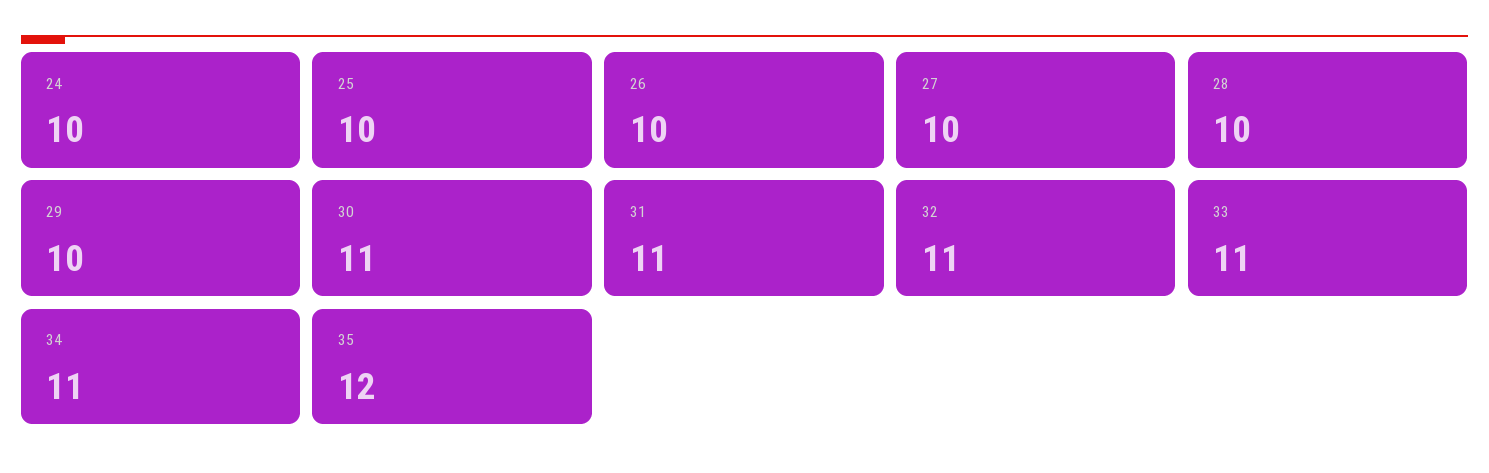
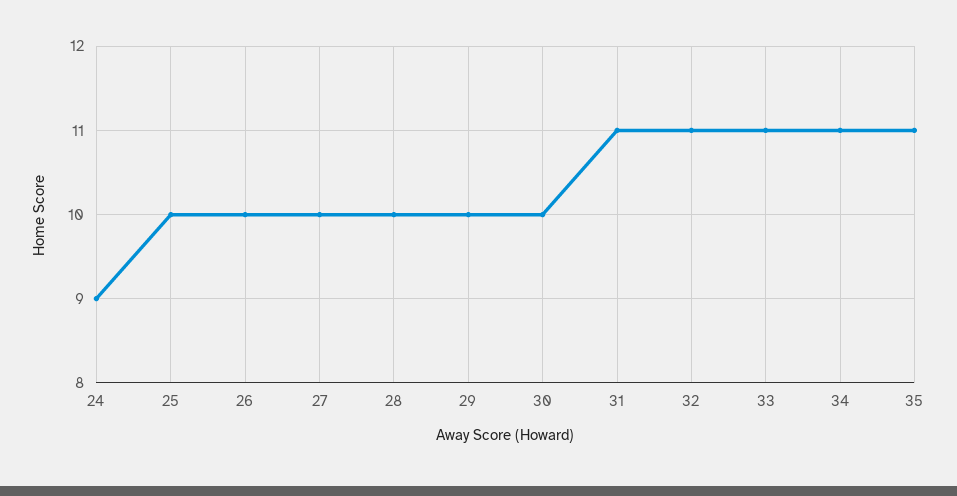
24: 10 -> 9
30: 11 -> 10
35: 12 -> 11

